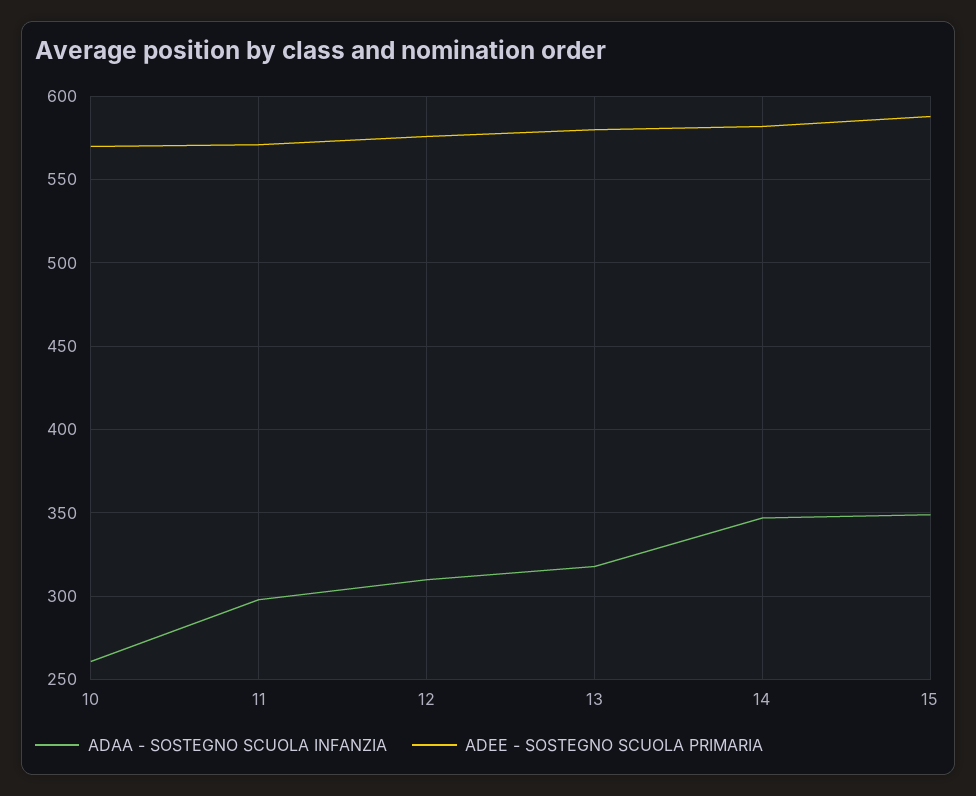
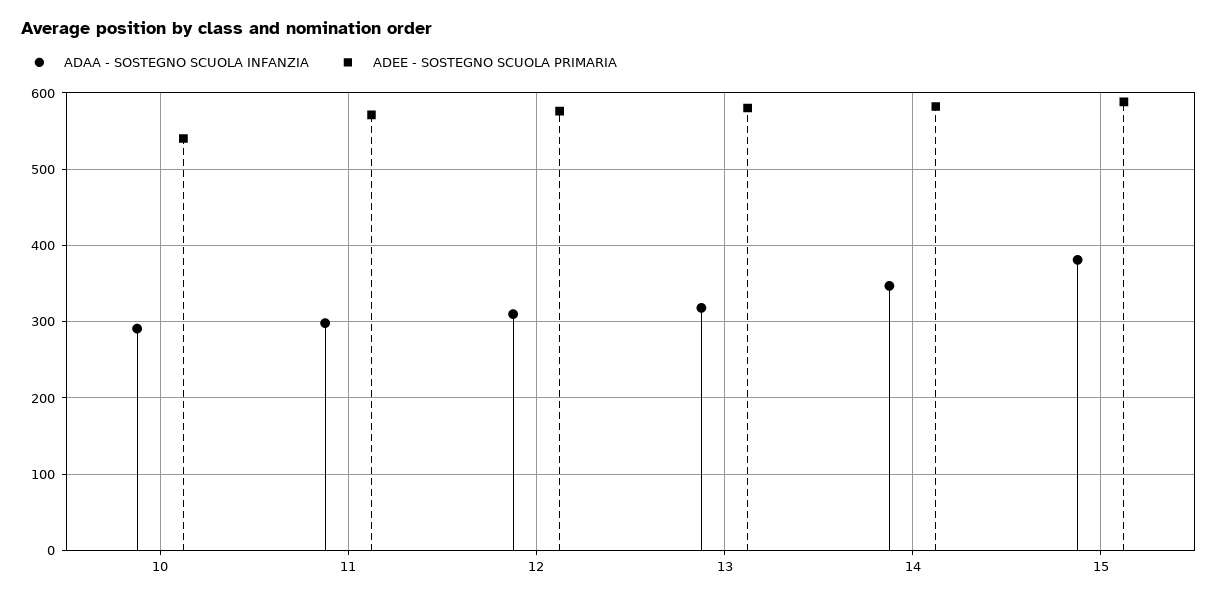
ADAA - SOSTEGNO SCUOLA INFANZIA, 10: 260 -> 290
ADEE - SOSTEGNO SCUOLA PRIMARIA, 10: 570 -> 540
ADAA - SOSTEGNO SCUOLA INFANZIA, 15: 350 -> 380

